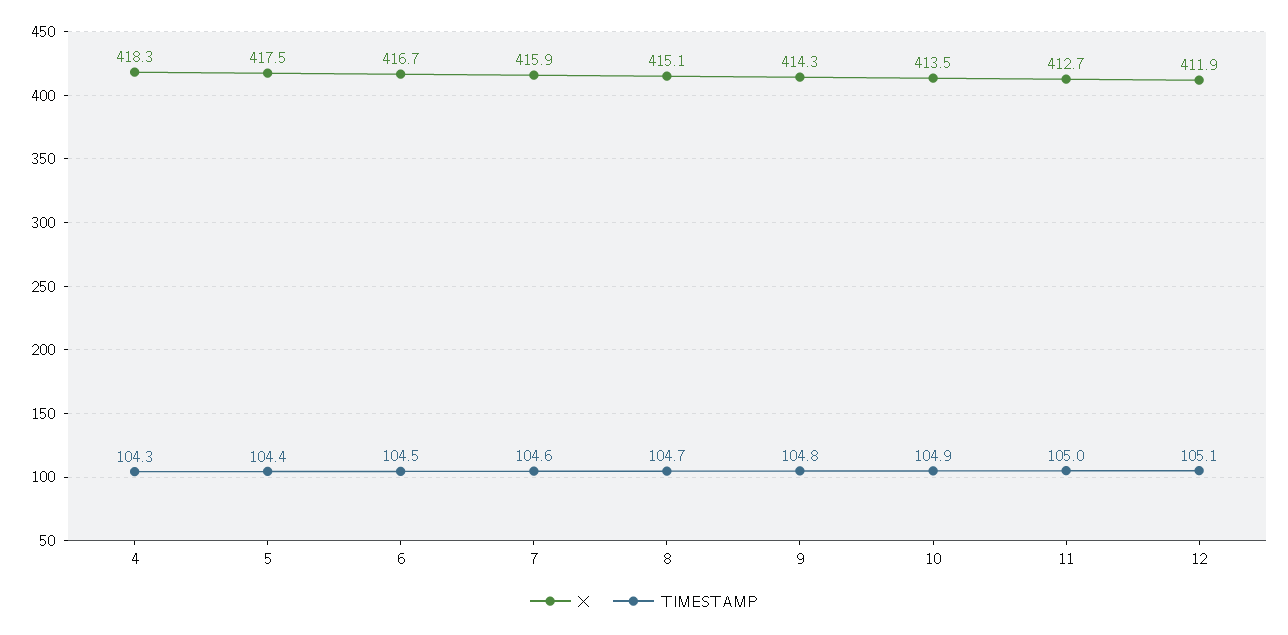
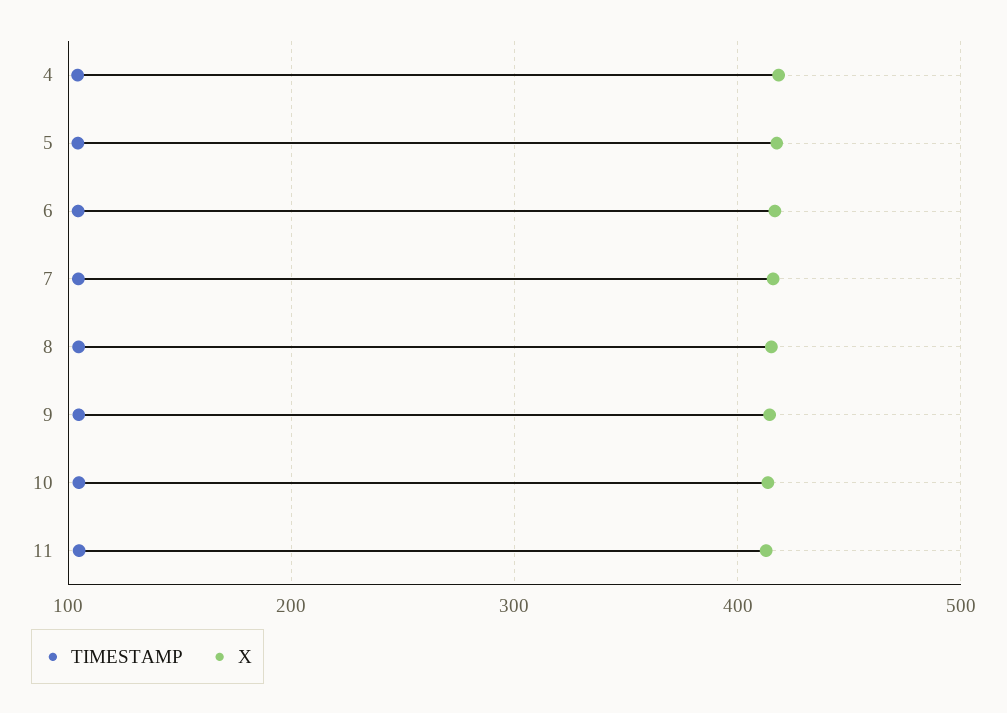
X, 12: 411.9 -> none
TIMESTAMP, 12: 105.1 -> none

